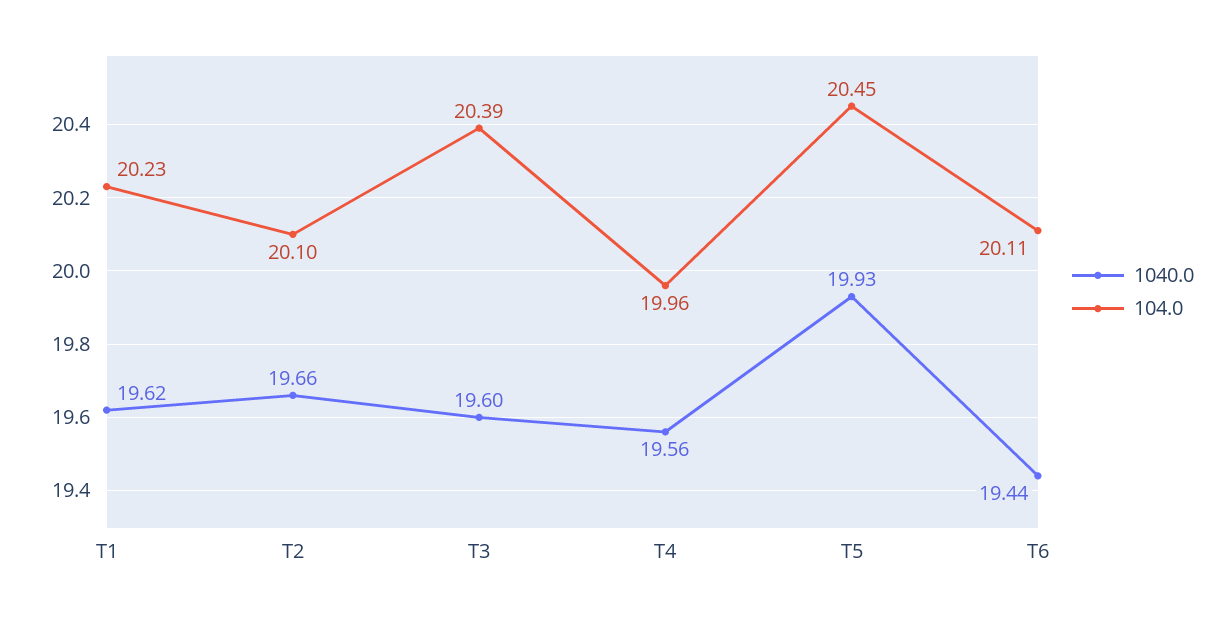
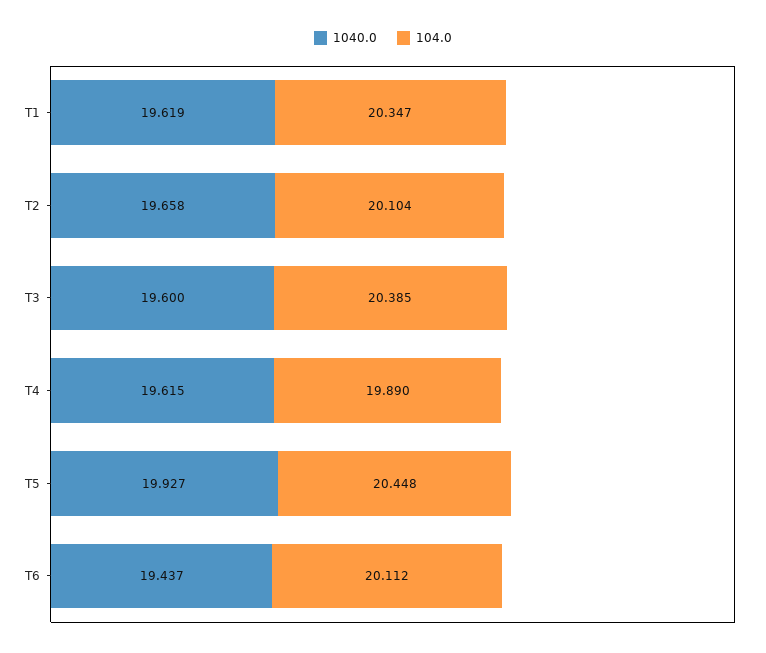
104.0, T1: 20.23 -> 20.347
1040.0, T4: 19.56 -> 19.615
104.0, T4: 19.96 -> 19.89

